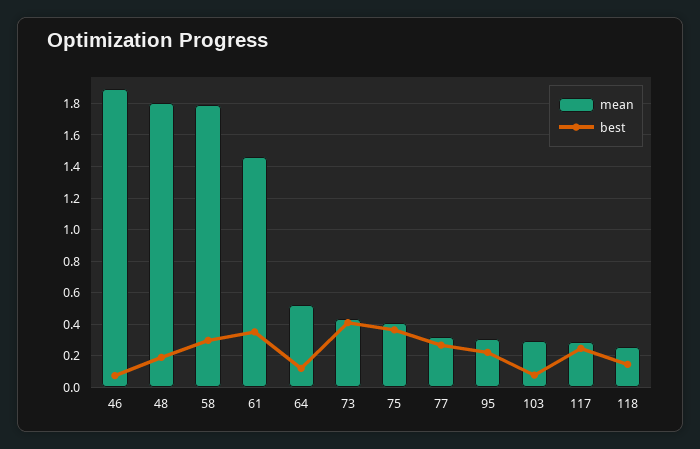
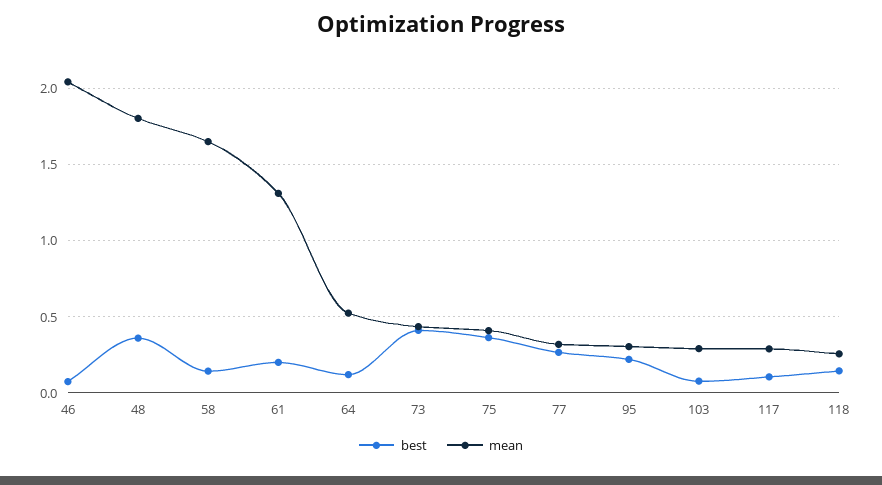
mean, 46: 1.9 -> 2.05
best, 48: 0.2 -> 0.35
mean, 58: 1.8 -> 1.65
best, 58: 0.3 -> 0.15
mean, 61: 1.45 -> 1.3
best, 61: 0.35 -> 0.2
best, 117: 0.25 -> 0.1

